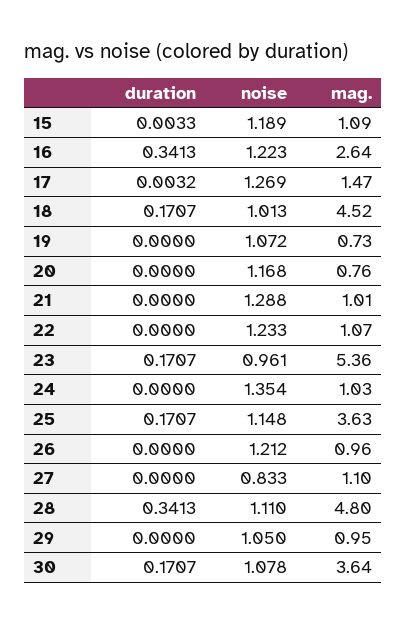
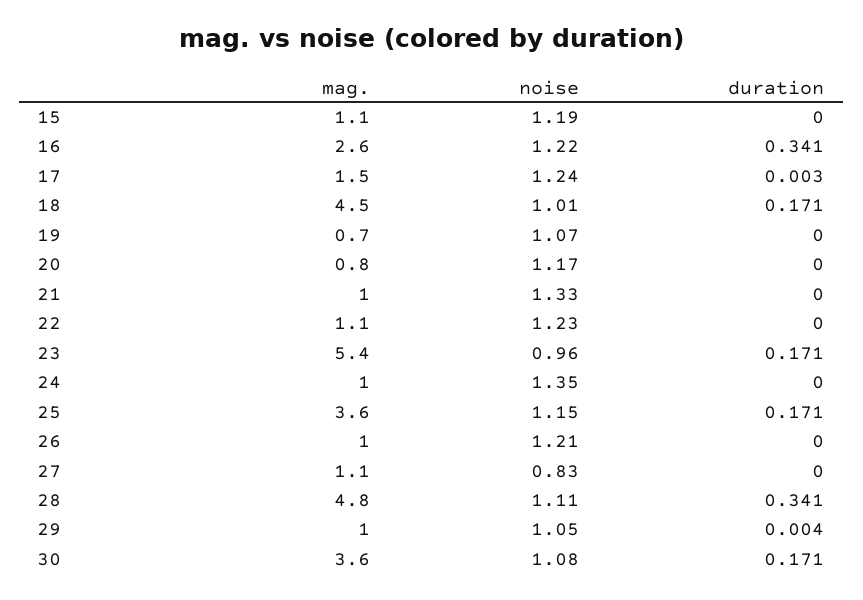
duration, 15: 0.0033 -> 0
noise, 17: 1.269 -> 1.24
noise, 21: 1.288 -> 1.33
duration, 29: 0 -> 0.004

